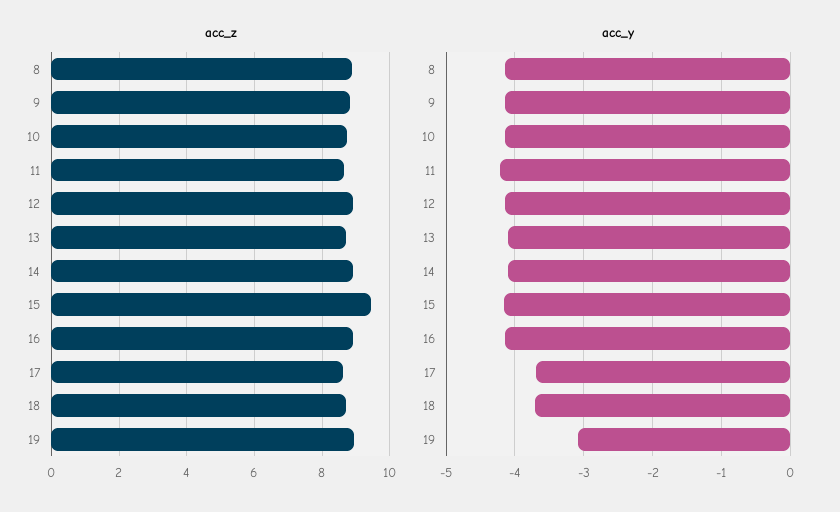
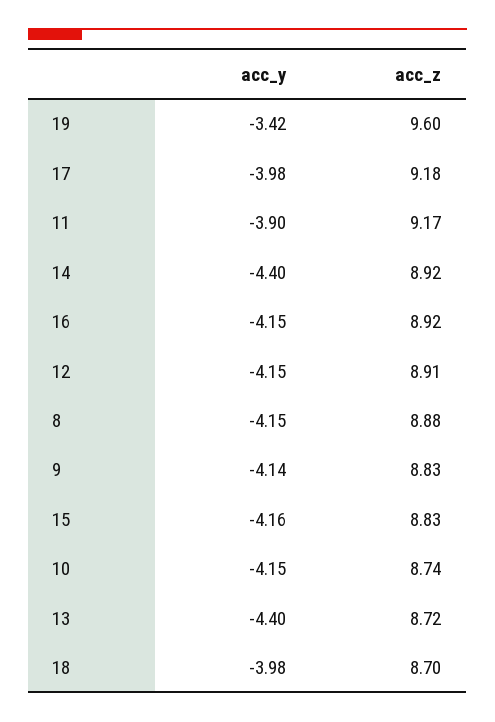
acc_z, 11: 8.6 -> 9.17
acc_z, 15: 9.4 -> 8.83
acc_z, 17: 8.6 -> 9.18
acc_z, 19: 9 -> 9.6
acc_y, 11: -4.2 -> -3.9
acc_y, 13: -4.1 -> -4.4
acc_y, 14: -4.1 -> -4.4
acc_y, 17: -3.7 -> -3.98
acc_y, 18: -3.7 -> -3.98
acc_y, 19: -3.1 -> -3.42

